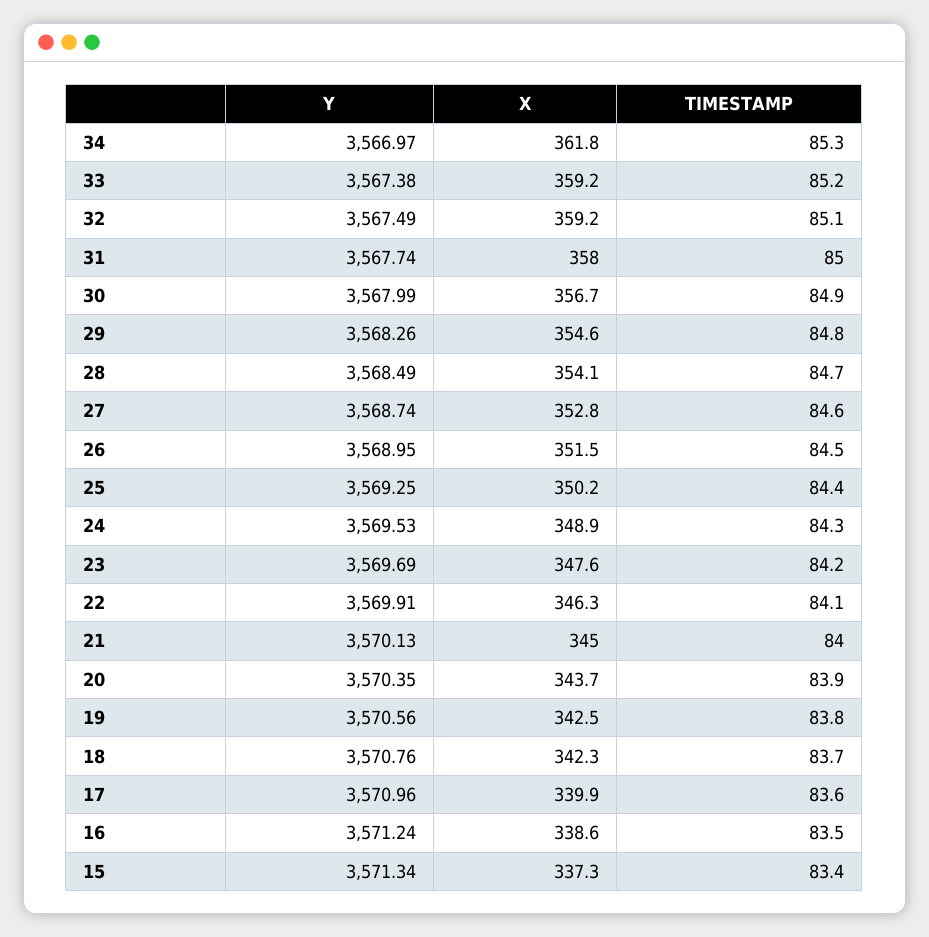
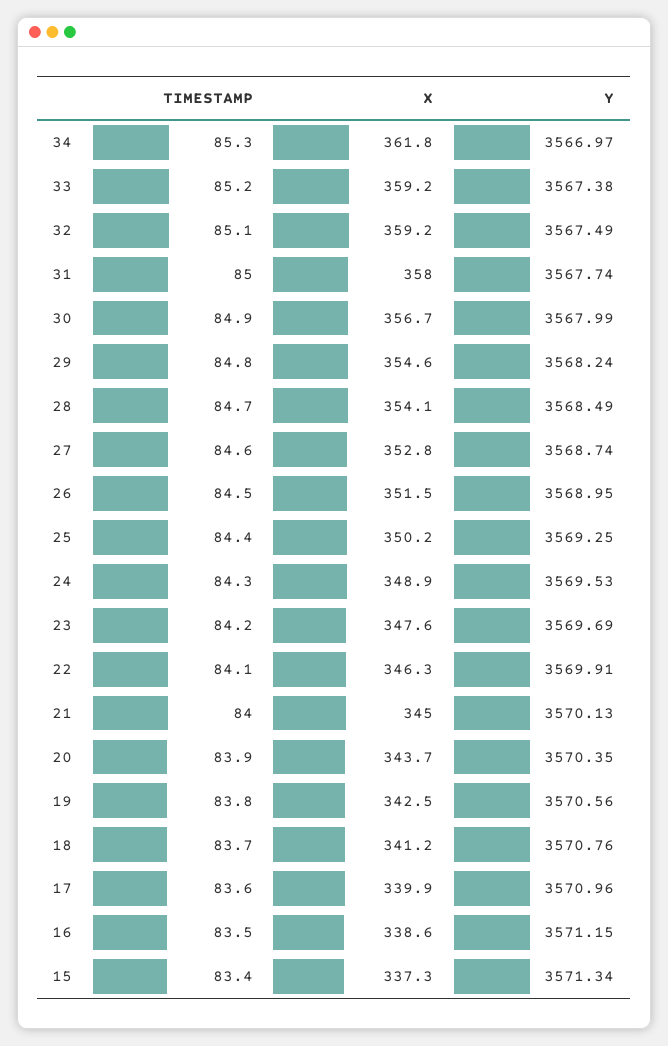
Y, 29: 3568.26 -> 3568.24
X, 18: 342.3 -> 341.2
Y, 16: 3571.24 -> 3571.15

